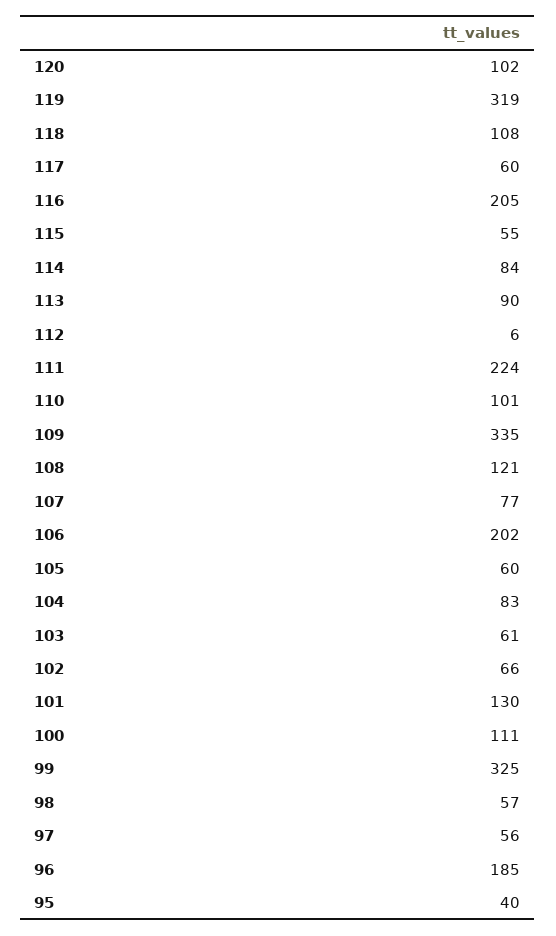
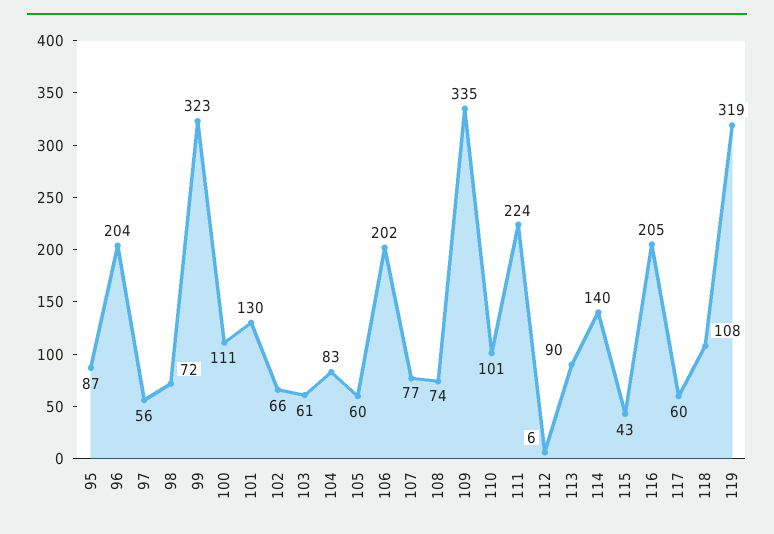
120: 102 -> none
115: 55 -> 43
114: 84 -> 140
108: 121 -> 74
99: 325 -> 323
98: 57 -> 72
96: 185 -> 204
95: 40 -> 87

